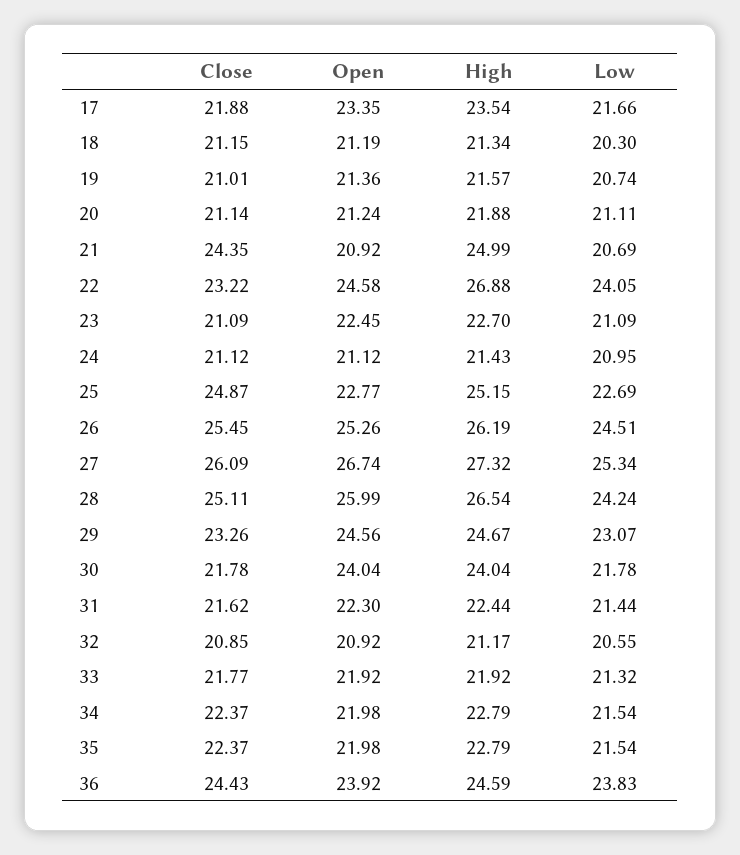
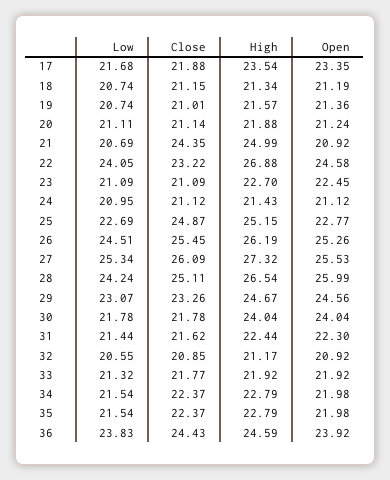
Low, 17: 21.66 -> 21.68
Low, 18: 20.3 -> 20.74
Open, 27: 26.74 -> 25.53

